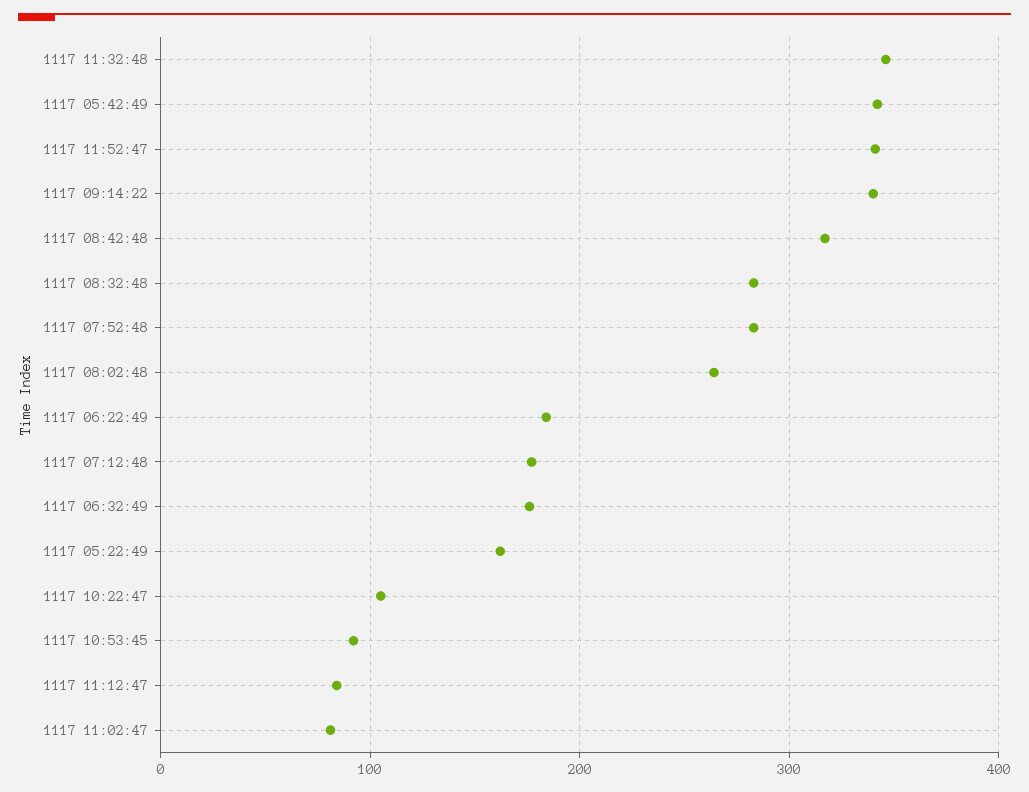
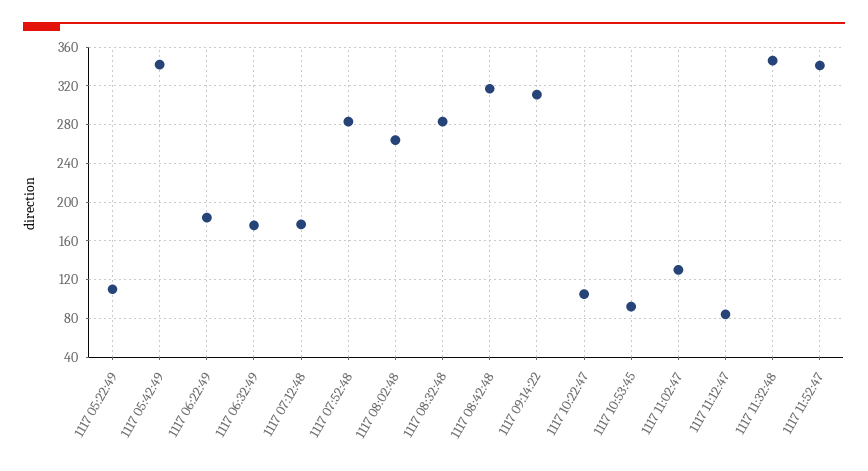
1117 09:14:22: 340 -> 310
1117 05:22:49: 160 -> 110
1117 11:02:47: 80 -> 130

